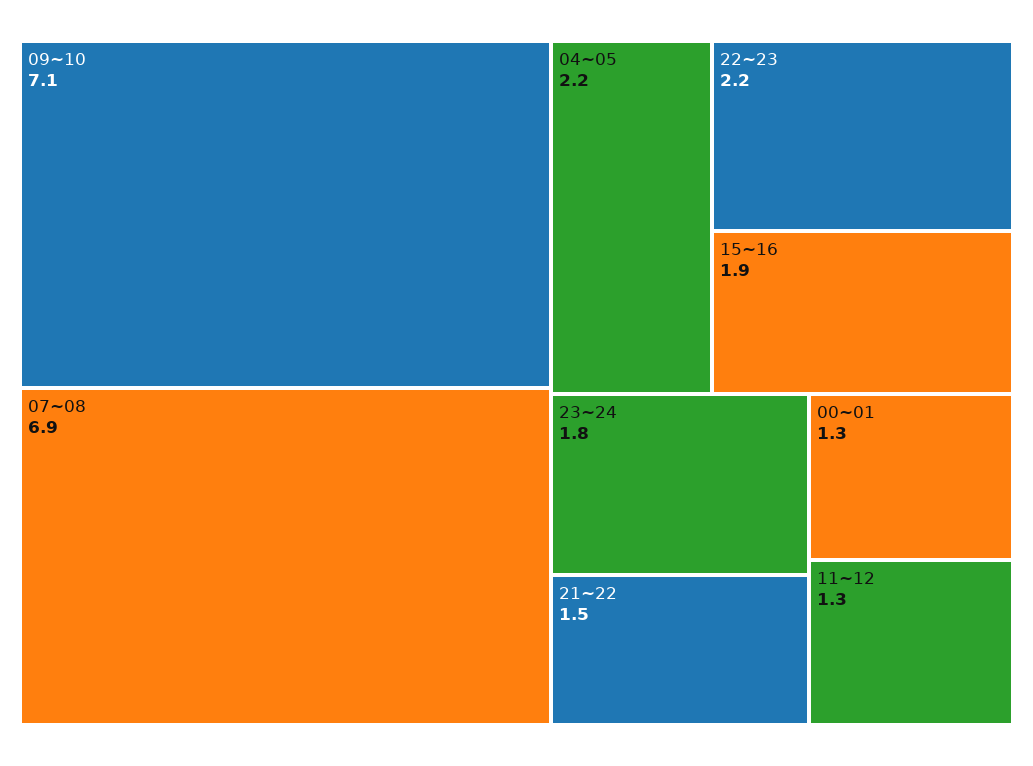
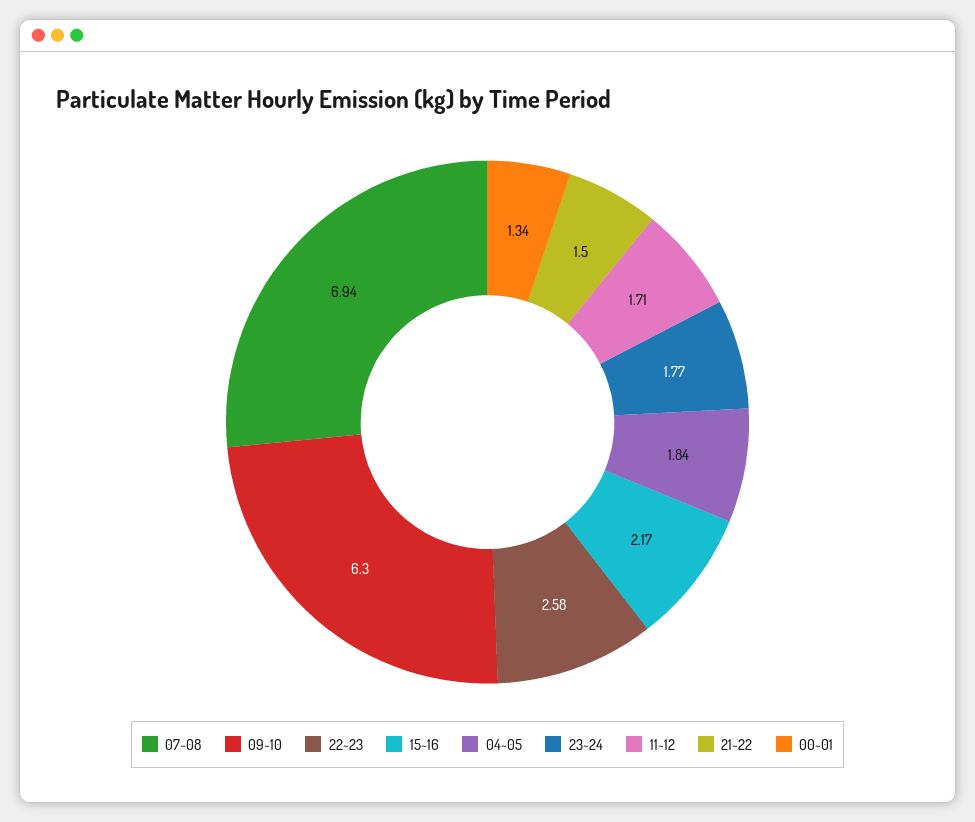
09~10: 7.1 -> 6.3
04~05: 2.2 -> 1.84
22~23: 2.2 -> 2.58
15~16: 1.9 -> 2.17
11~12: 1.3 -> 1.71

